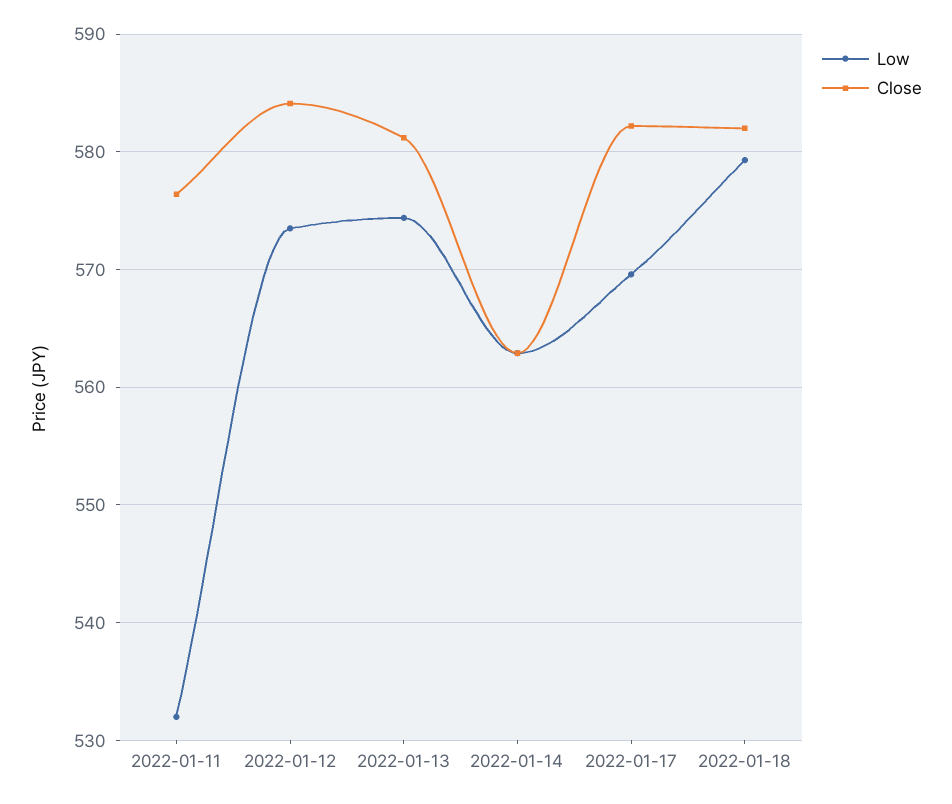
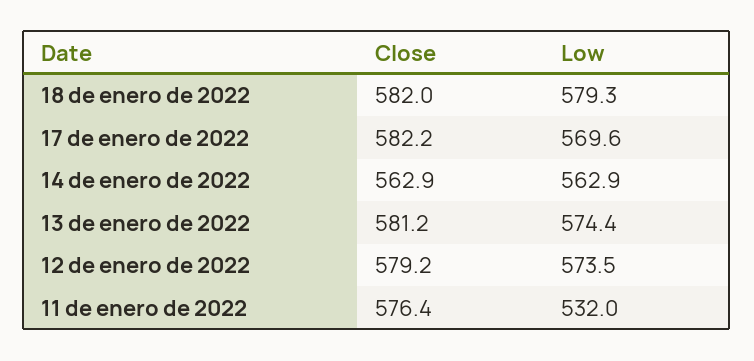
Close, 2022-01-12: 584 -> 579.2

